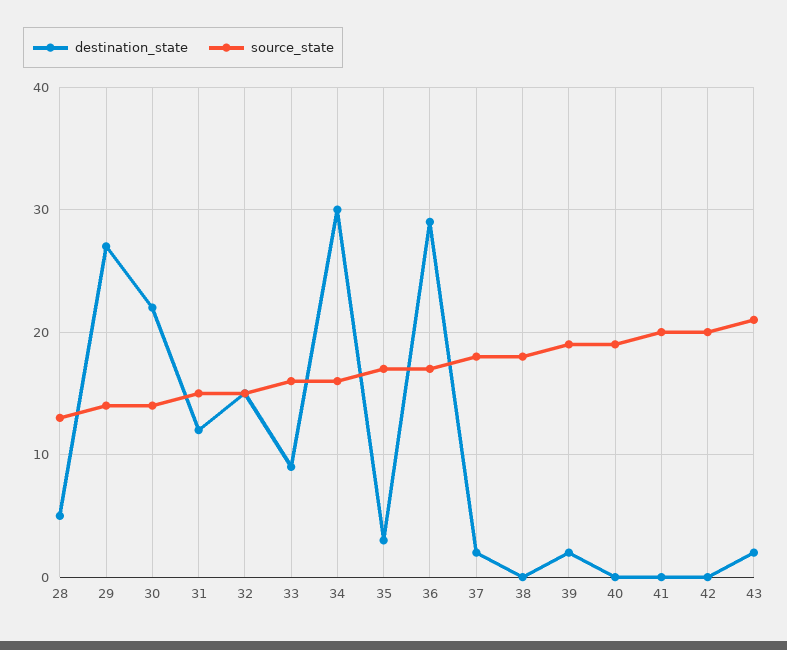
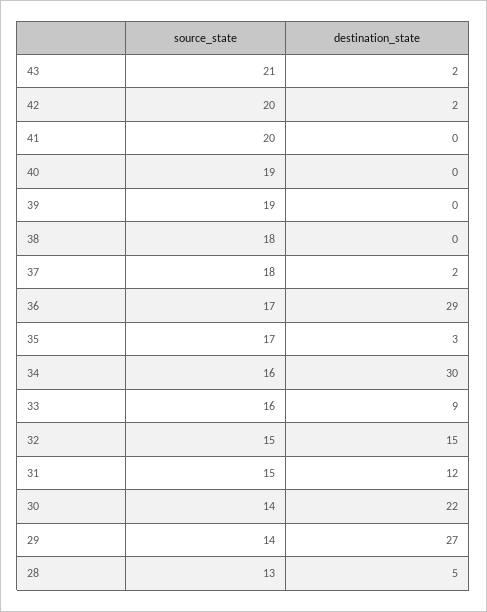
destination_state, 39: 2 -> 0
destination_state, 42: 0 -> 2

